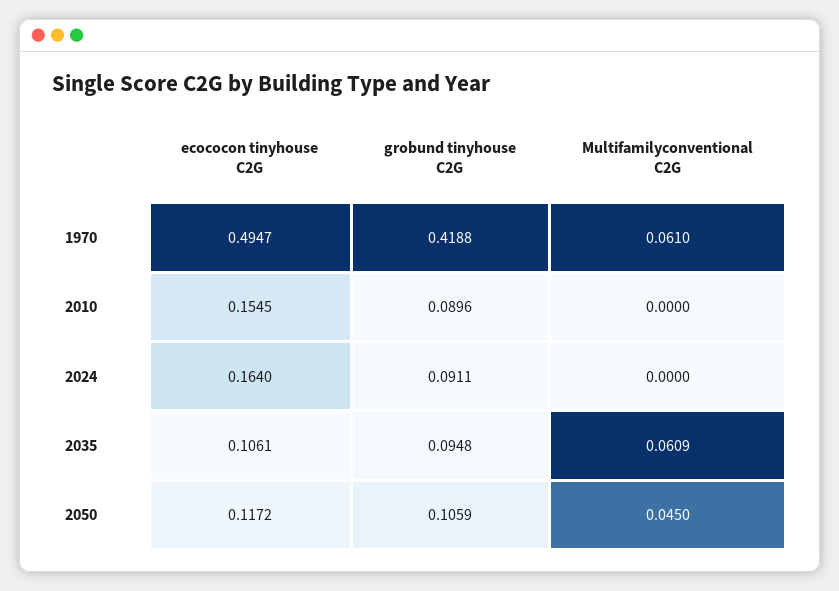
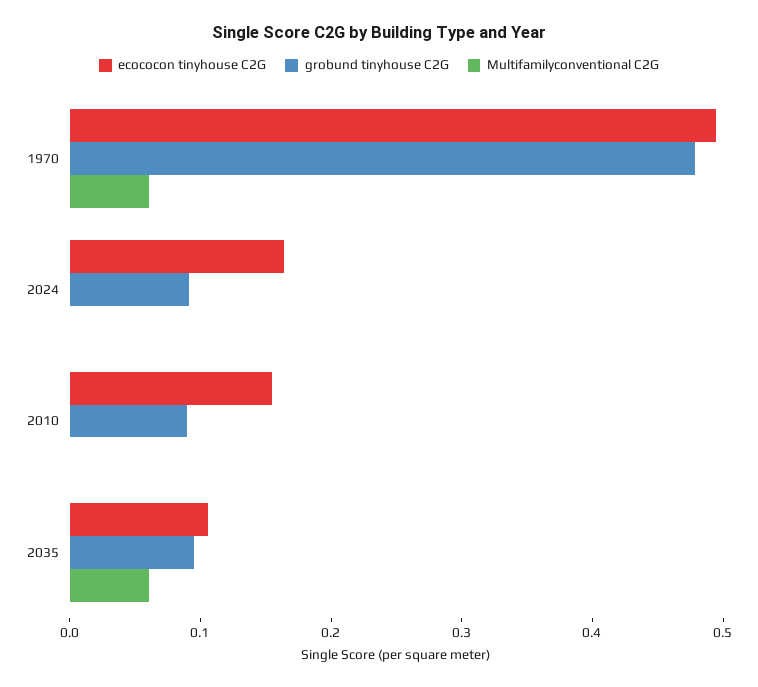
grobund tinyhouse C2G, 1970: 0.4188 -> 0.48
ecococon tinyhouse C2G, 2050: 0.1172 -> none
grobund tinyhouse C2G, 2050: 0.1059 -> none
Multifamilyconventional C2G, 2050: 0.045 -> none

